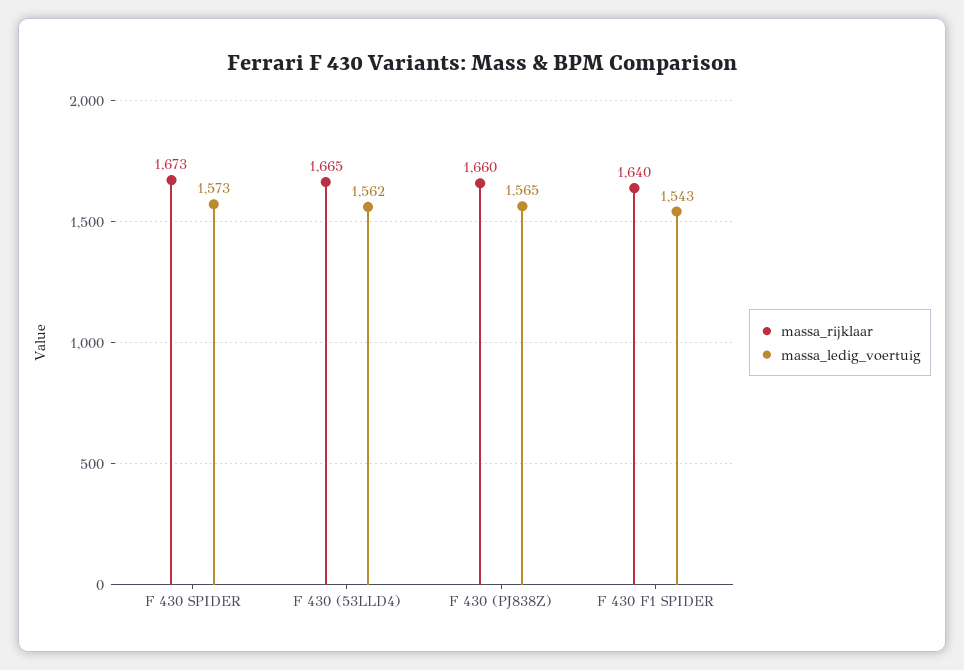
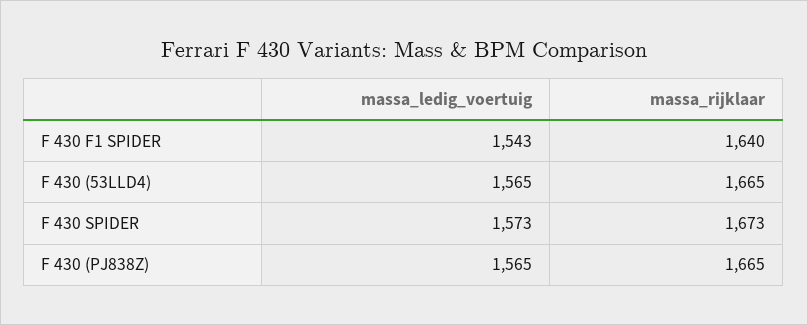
massa_ledig_voertuig, F 430 (53LLD4): 1562 -> 1565
massa_rijklaar, F 430 (PJ838Z): 1660 -> 1665

